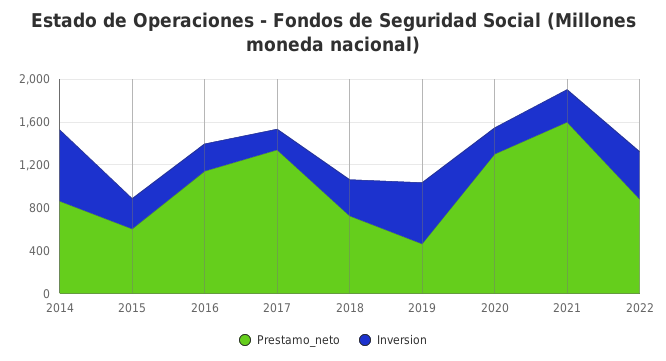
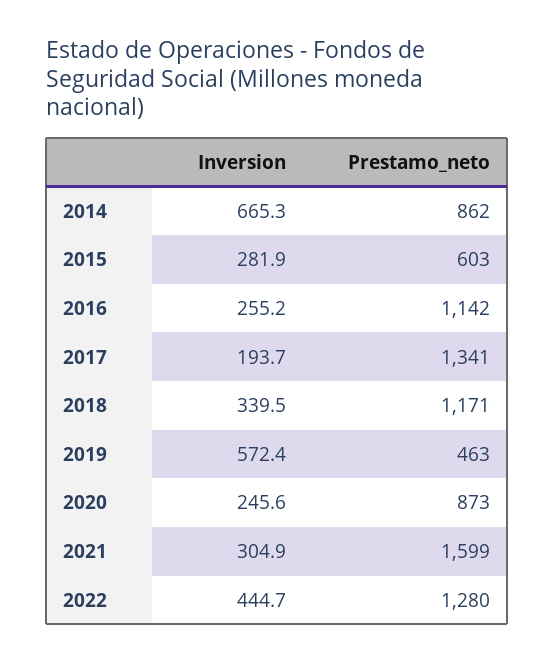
Prestamo_neto, 2018: 700 -> 1171
Prestamo_neto, 2020: 1300 -> 873
Prestamo_neto, 2022: 900 -> 1280

